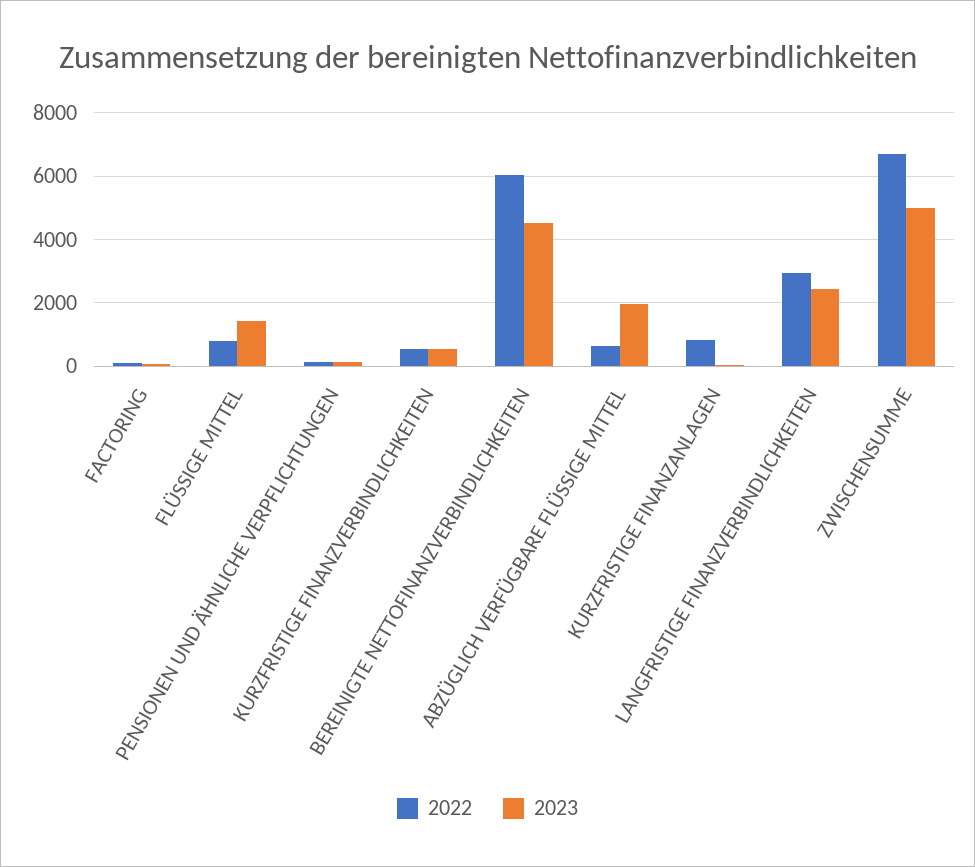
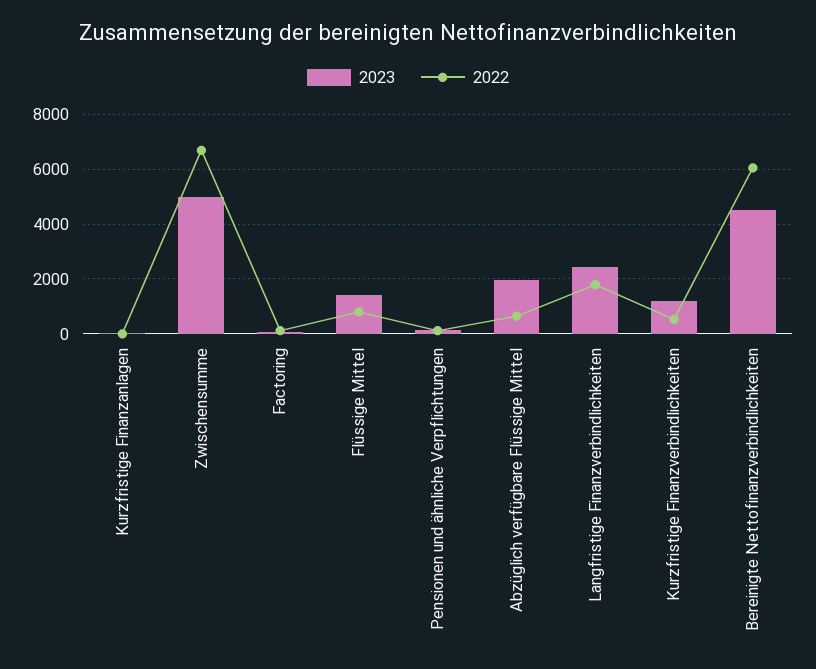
2023, KURZFRISTIGE FINANZVERBINDLICHKEITEN: 600 -> 1250
2022, KURZFRISTIGE FINANZANLAGEN: 800 -> 0
2022, LANGFRISTIGE FINANZVERBINDLICHKEITEN: 3000 -> 1750

